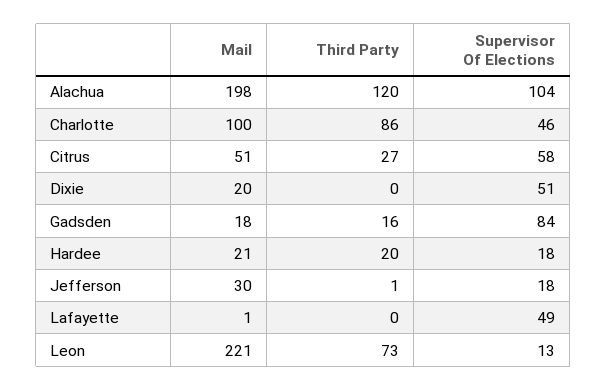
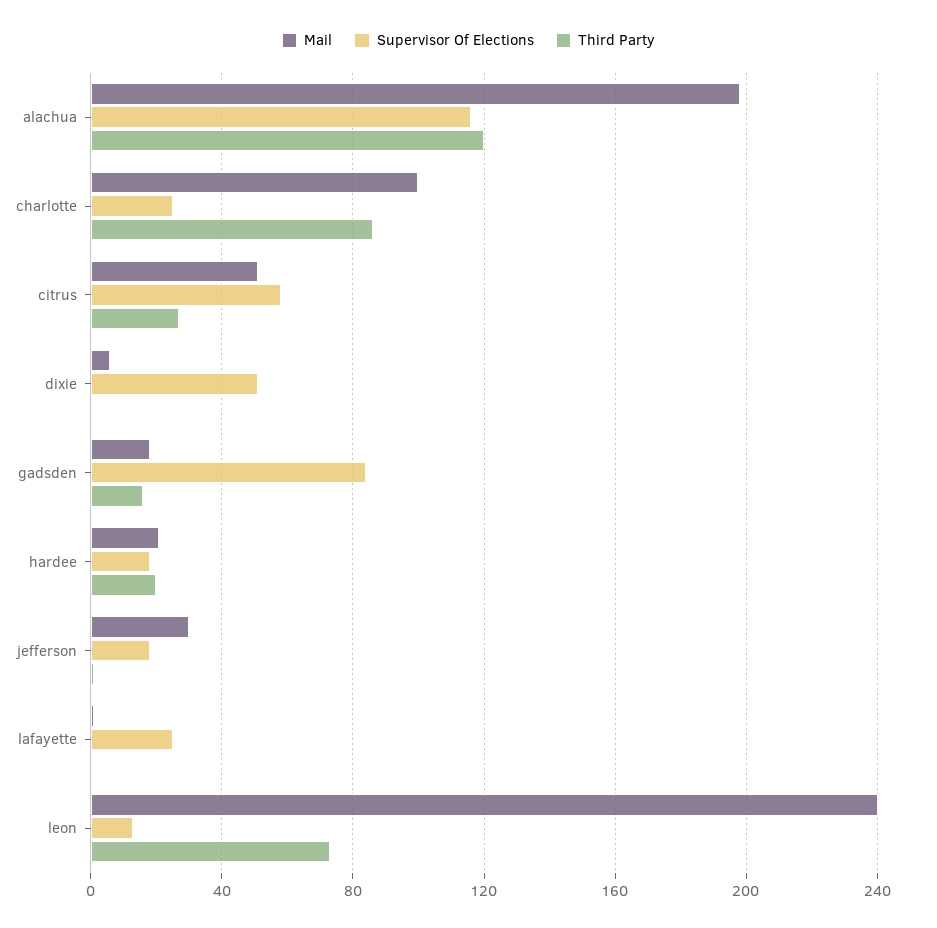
Supervisor Of Elections, Alachua: 104 -> 115
Supervisor Of Elections, Charlotte: 46 -> 25
Mail, Dixie: 20 -> 5
Supervisor Of Elections, Lafayette: 49 -> 25
Mail, Leon: 221 -> 240

